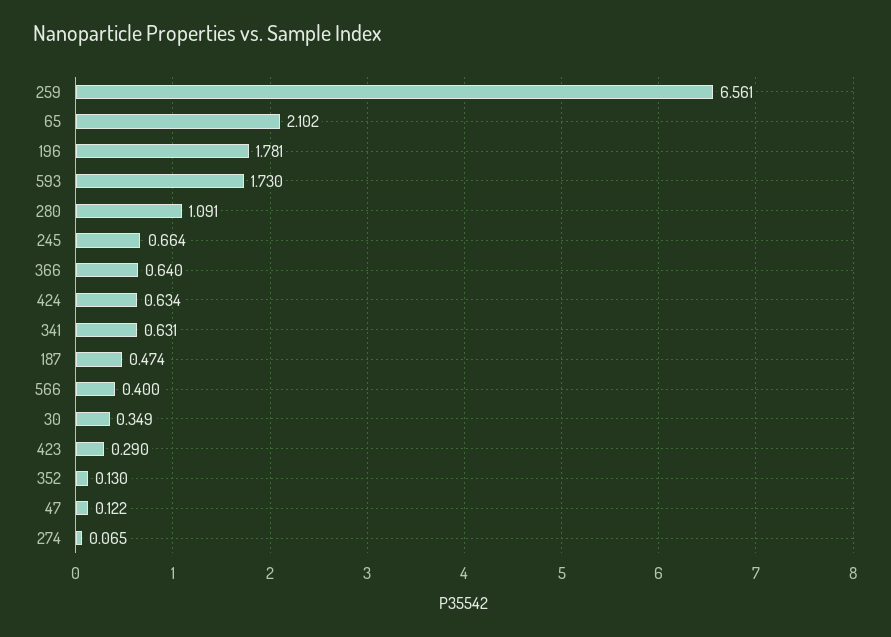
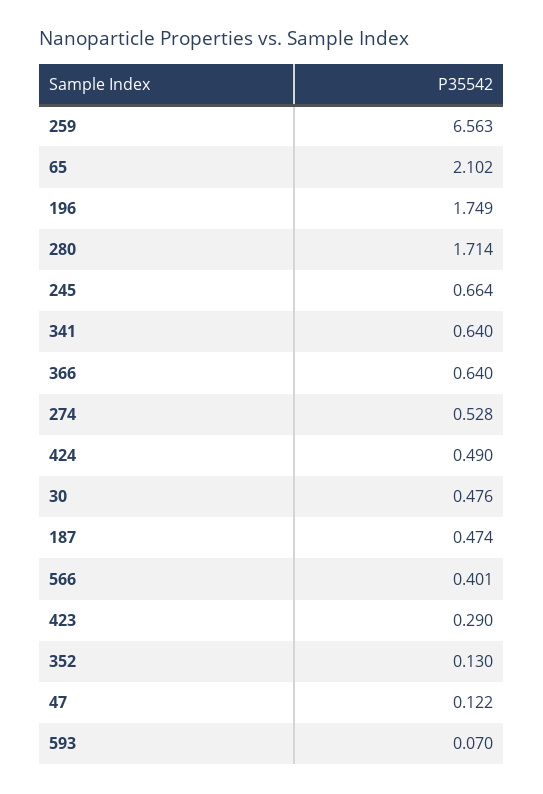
259: 6.561 -> 6.563
196: 1.781 -> 1.749
593: 1.73 -> 0.07
280: 1.091 -> 1.714
424: 0.634 -> 0.49
341: 0.631 -> 0.64
566: 0.4 -> 0.401
30: 0.349 -> 0.476
274: 0.065 -> 0.528

